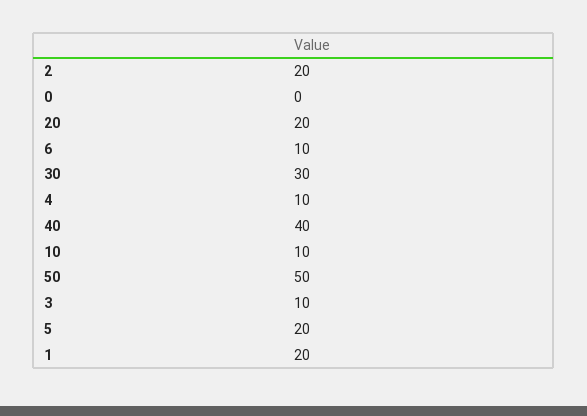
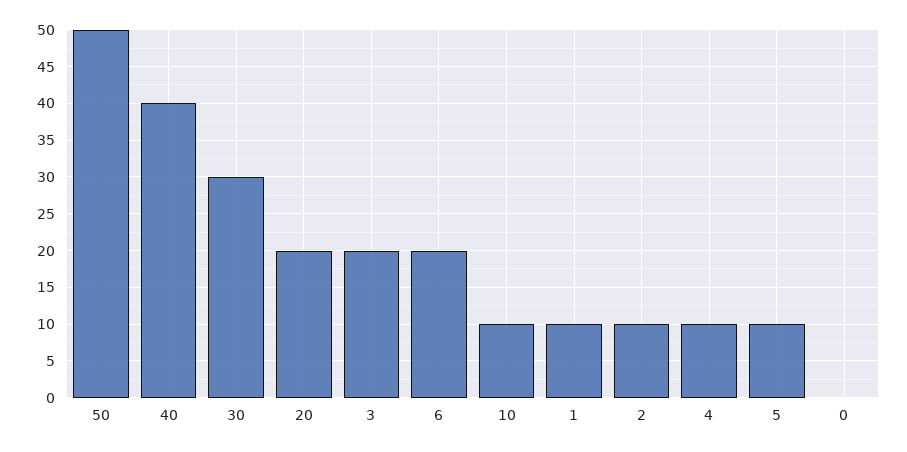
2: 20 -> 10
6: 10 -> 20
3: 10 -> 20
5: 20 -> 10
1: 20 -> 10

